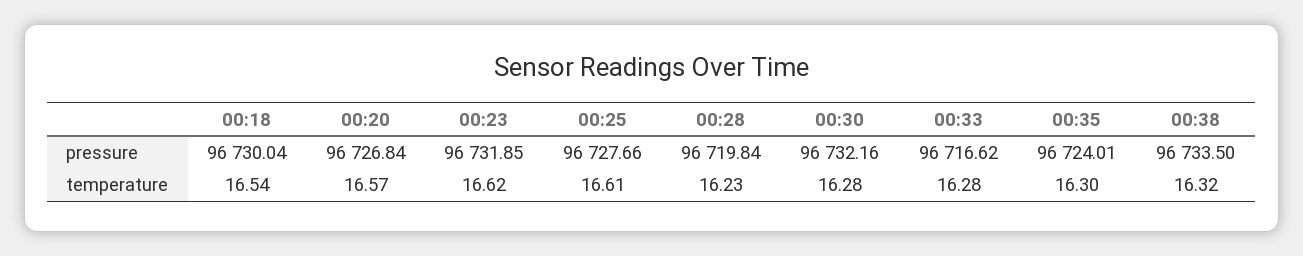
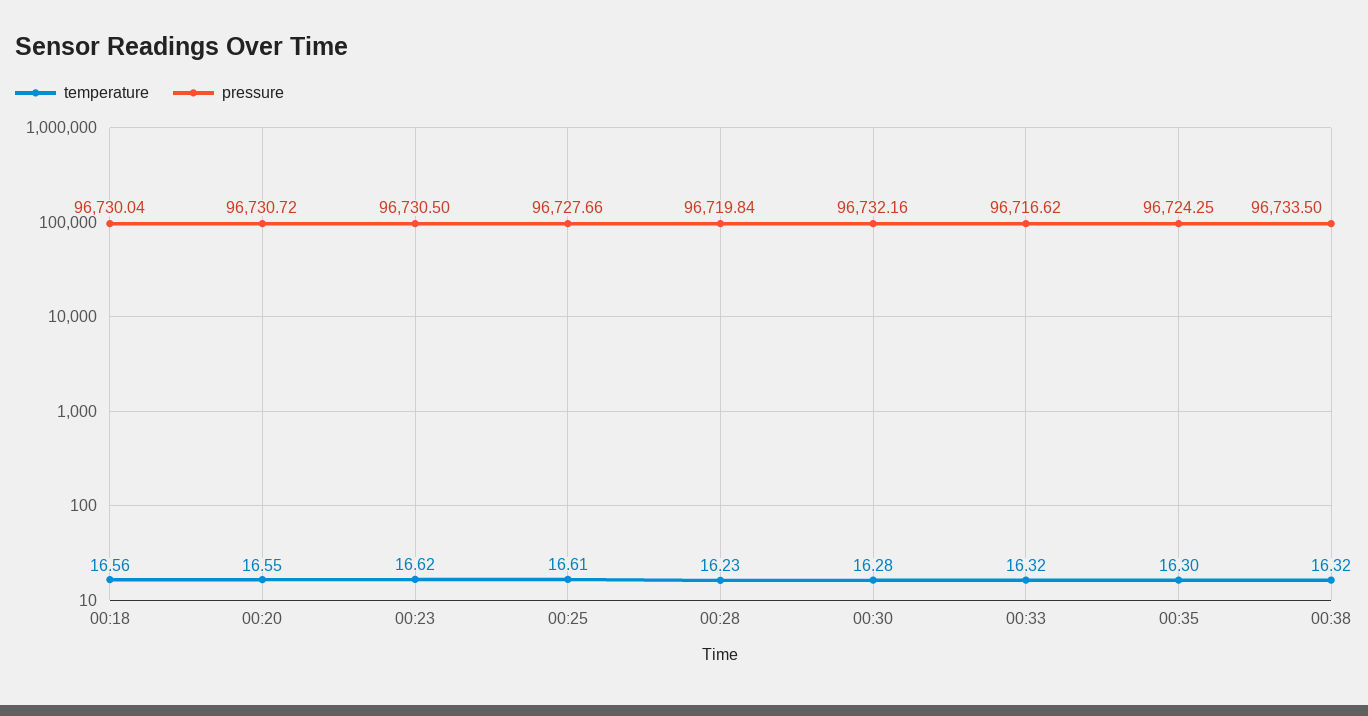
pressure, 00:20: 96726.84 -> 96730.72
pressure, 00:23: 96731.85 -> 96730.5
pressure, 00:35: 96724.01 -> 96724.25
temperature, 00:18: 16.54 -> 16.56
temperature, 00:20: 16.57 -> 16.55
temperature, 00:33: 16.28 -> 16.32

